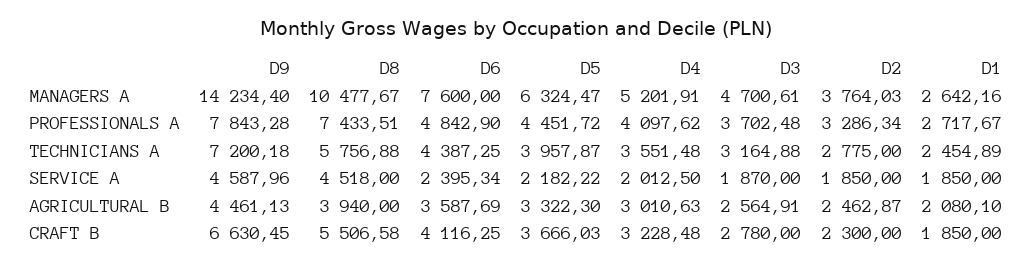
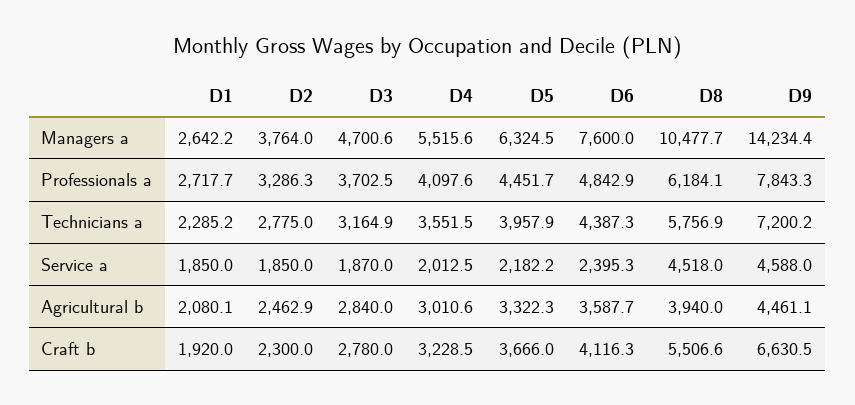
D4, MANAGERS A: 5201.91 -> 5515.6
D8, PROFESSIONALS A: 7433.51 -> 6184.1
D1, TECHNICIANS A: 2454.89 -> 2285.2
D3, AGRICULTURAL B: 2564.91 -> 2840
D1, CRAFT B: 1850 -> 1920

